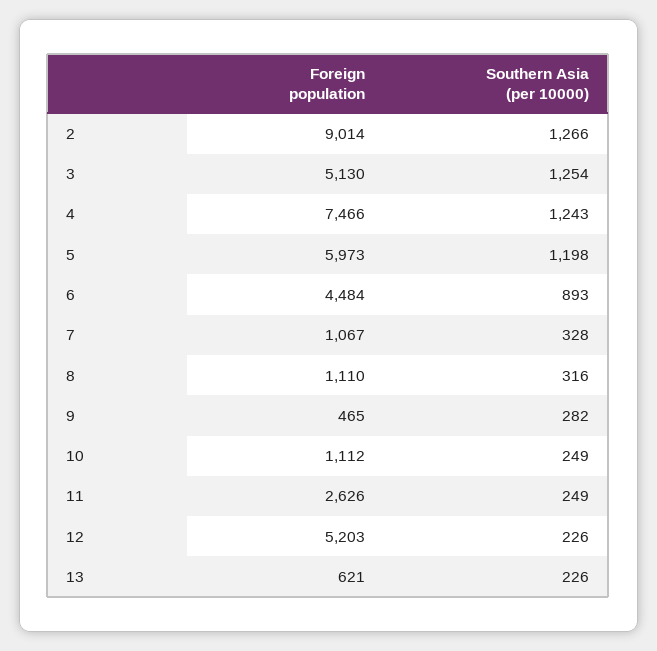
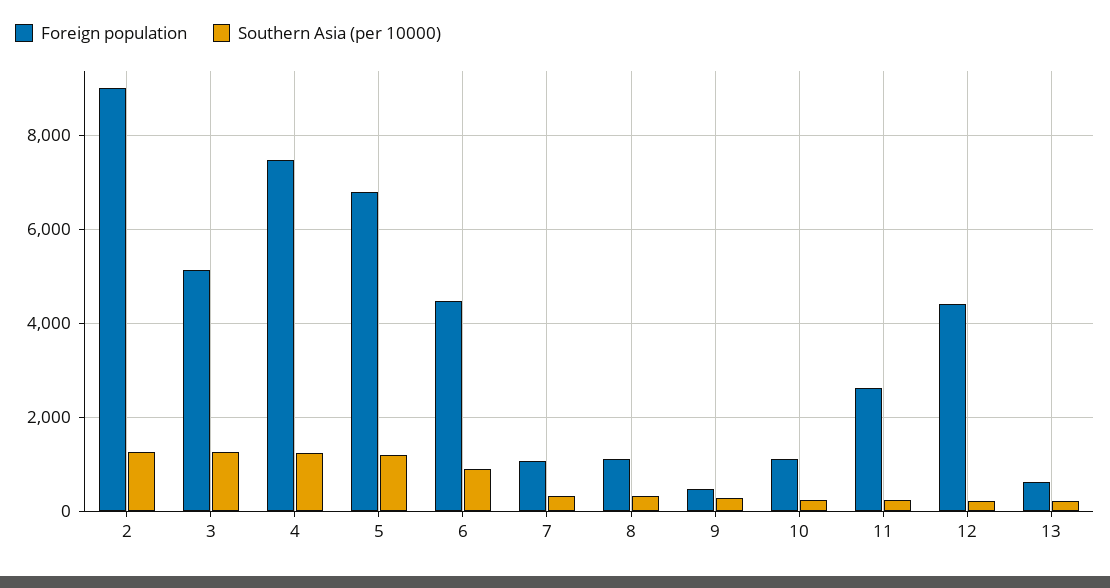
Foreign population, 5: 5973 -> 6800
Foreign population, 12: 5203 -> 4400

